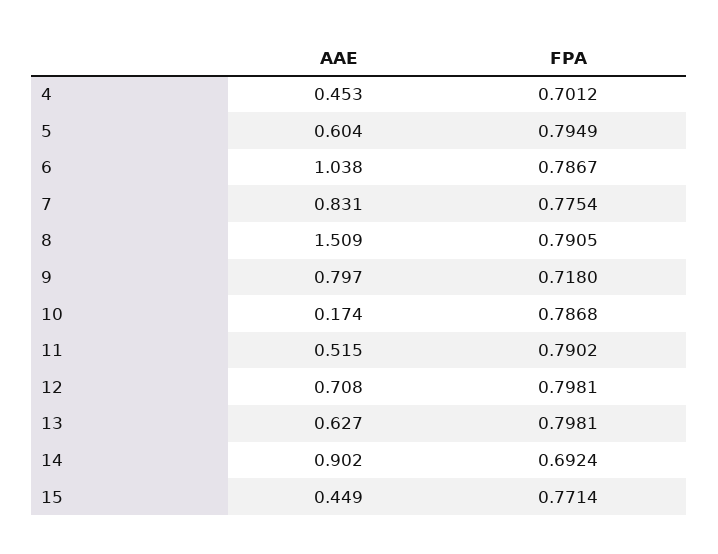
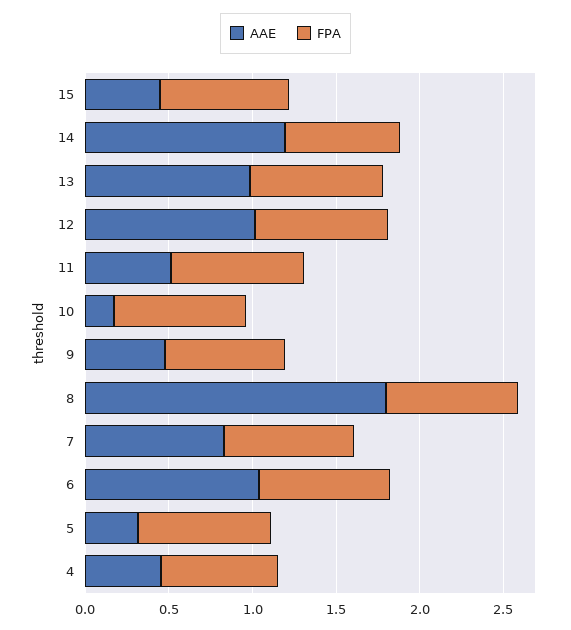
AAE, 5: 0.604 -> 0.3
AAE, 8: 1.509 -> 1.8
AAE, 9: 0.797 -> 0.5
AAE, 12: 0.708 -> 1
AAE, 13: 0.627 -> 1
AAE, 14: 0.902 -> 1.2

